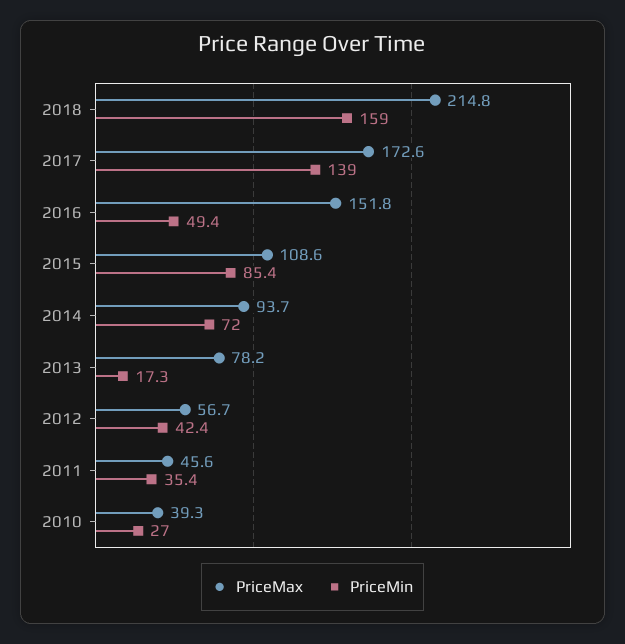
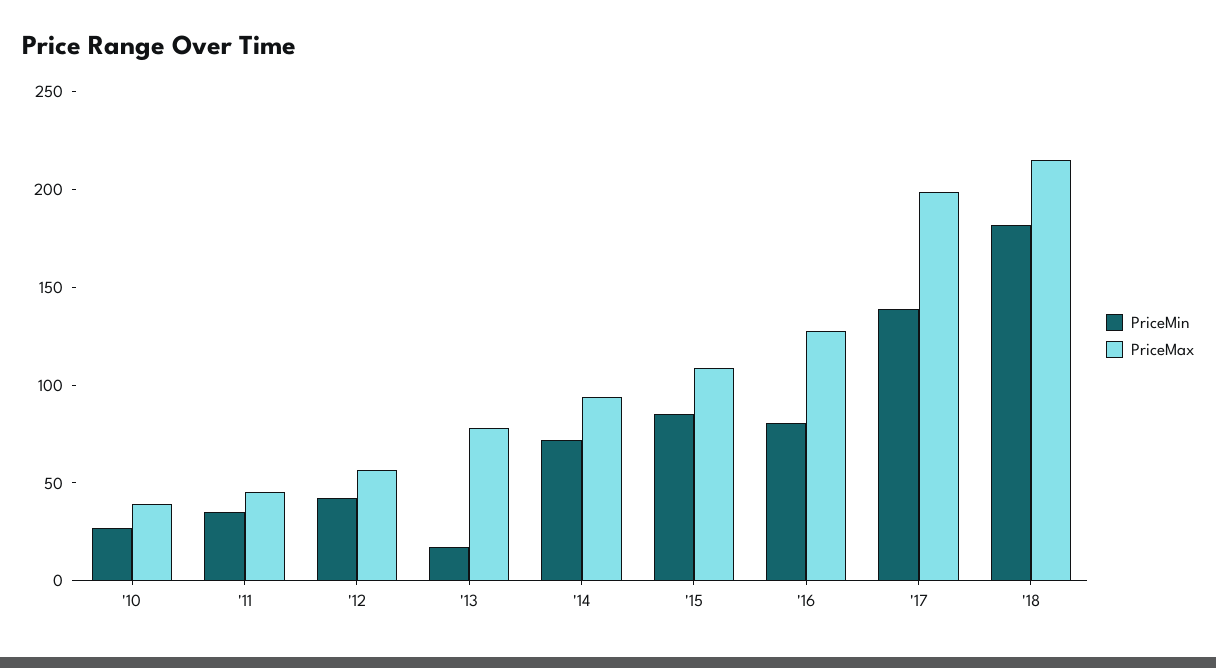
PriceMin, 2018: 159 -> 180
PriceMax, 2017: 172.6 -> 200
PriceMax, 2016: 151.8 -> 130
PriceMin, 2016: 49.4 -> 80

